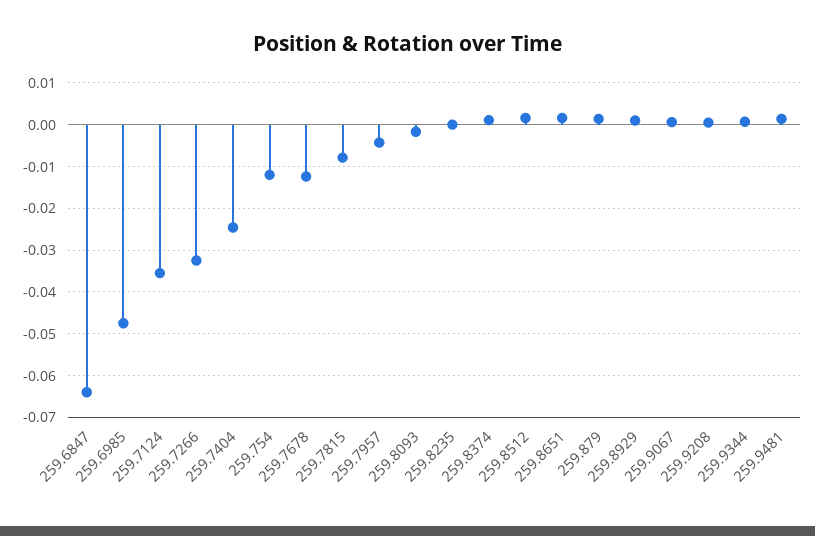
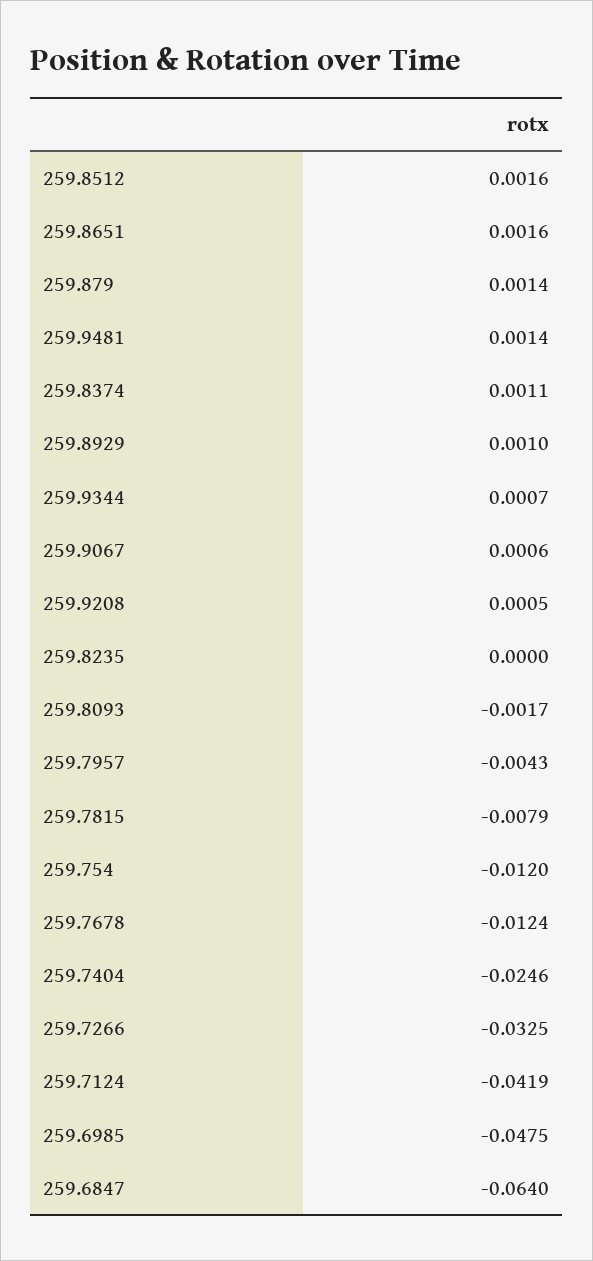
259.7124: -0.036 -> -0.0419

